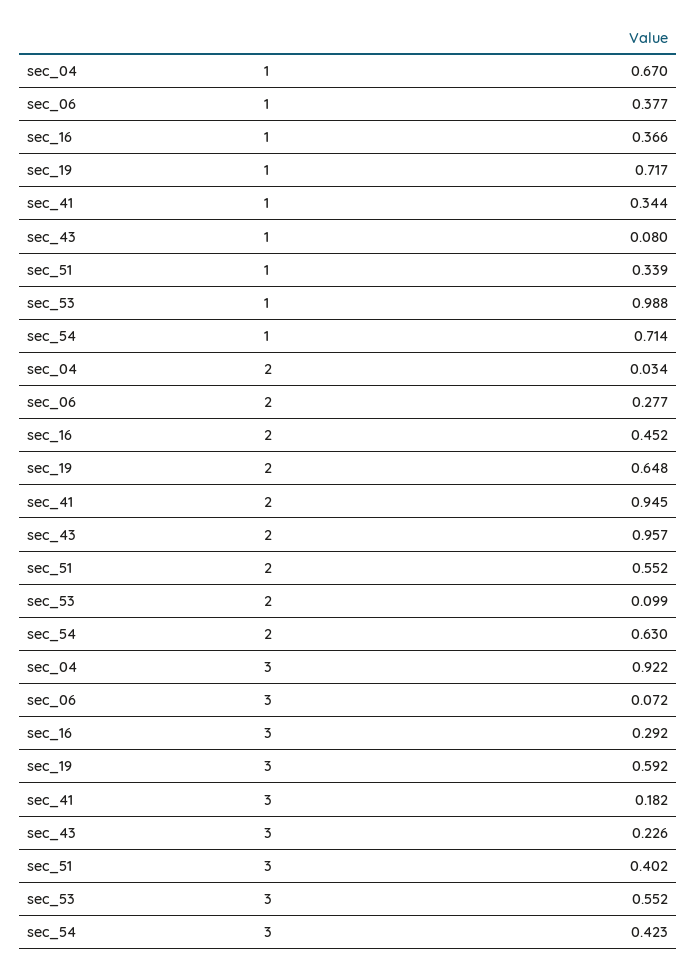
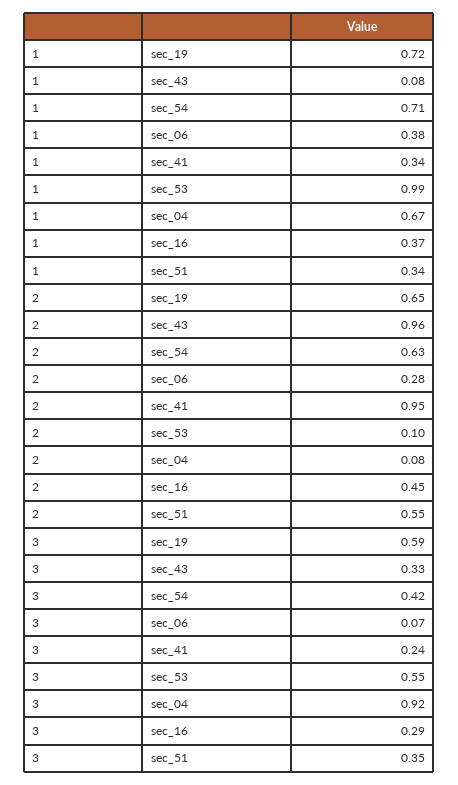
sec_04, 2: 0.034 -> 0.08
sec_41, 3: 0.182 -> 0.24
sec_43, 3: 0.226 -> 0.33
sec_51, 3: 0.402 -> 0.35

